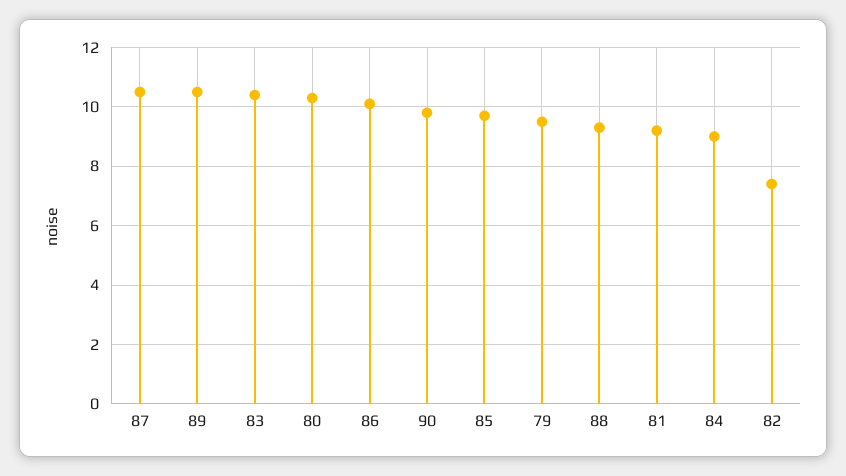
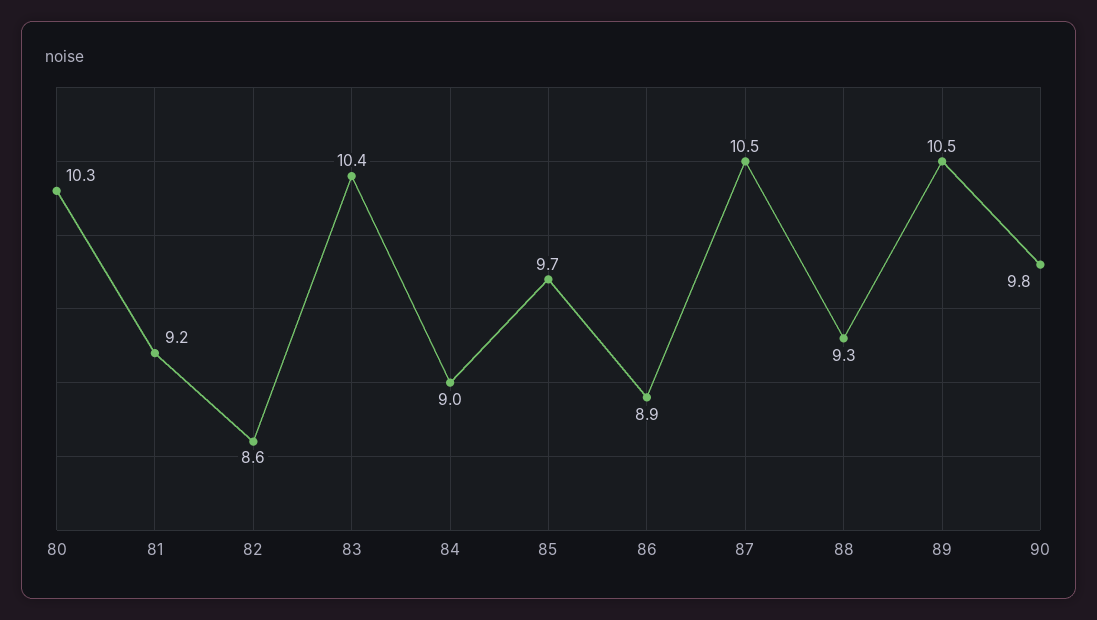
86: 10 -> 8.9
79: 9.5 -> none
82: 7.5 -> 8.6

